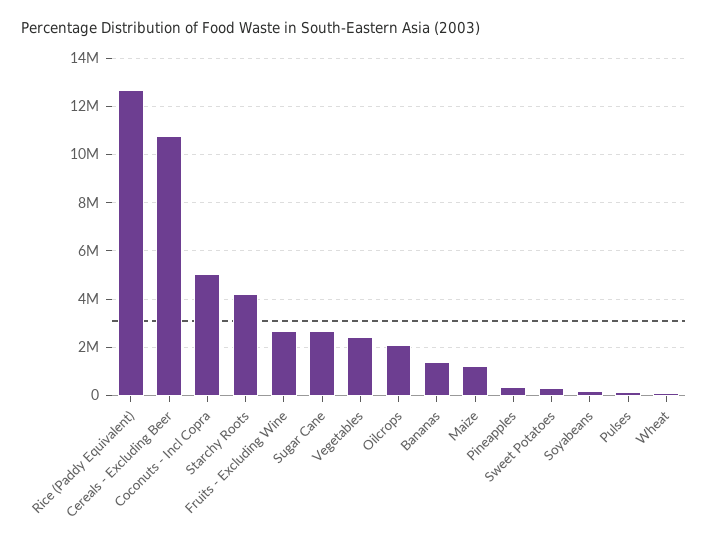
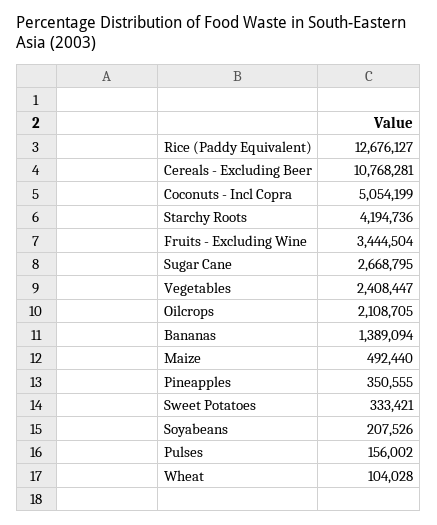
Fruits - Excluding Wine: 2750000 -> 3444504
Maize: 1250000 -> 492440

